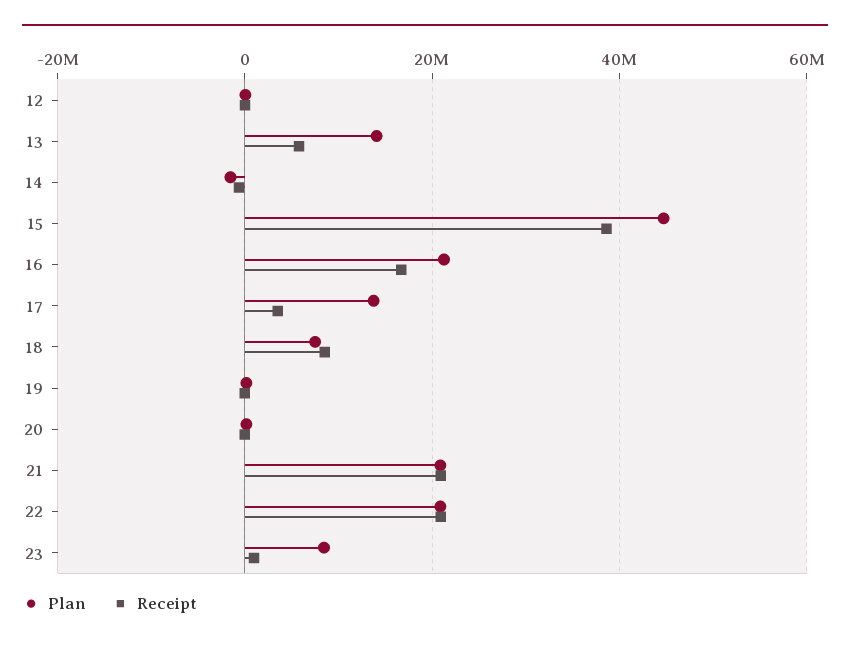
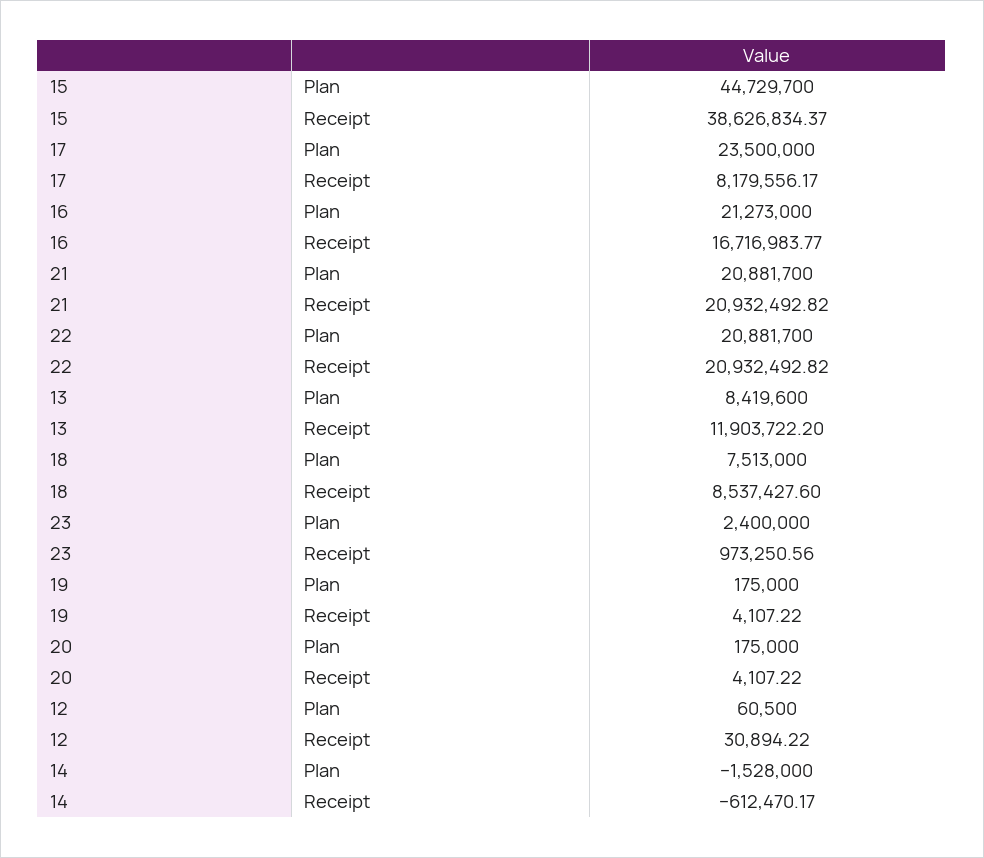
Plan, 13: 14000000 -> 8419600
Receipt, 13: 6000000 -> 11903722.2
Plan, 17: 14000000 -> 23500000
Receipt, 17: 4000000 -> 8179556.17
Plan, 23: 8000000 -> 2400000

